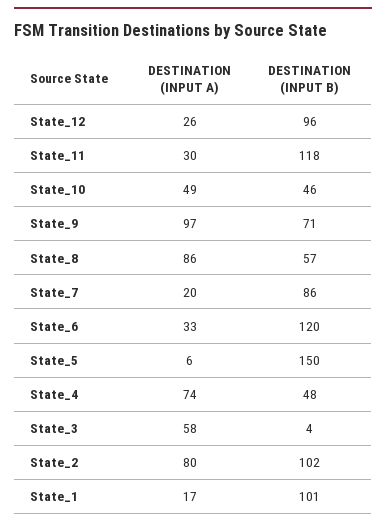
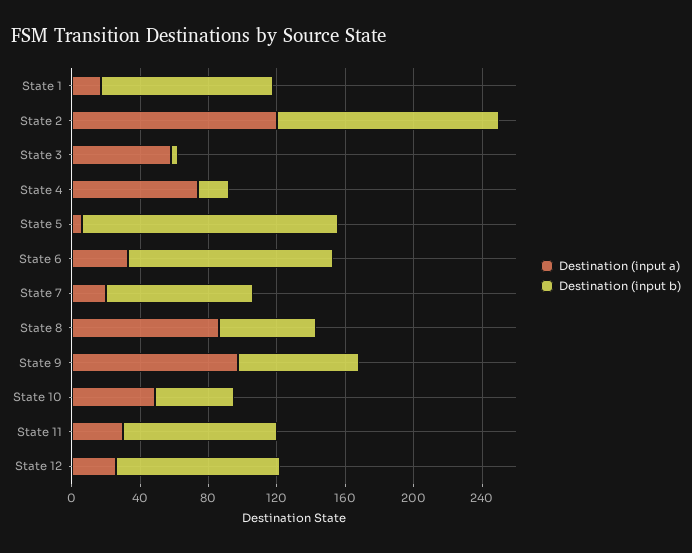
DESTINATION (INPUT B), State_11: 118 -> 90
DESTINATION (INPUT B), State_4: 48 -> 20
DESTINATION (INPUT A), State_2: 80 -> 120
DESTINATION (INPUT B), State_2: 102 -> 130

